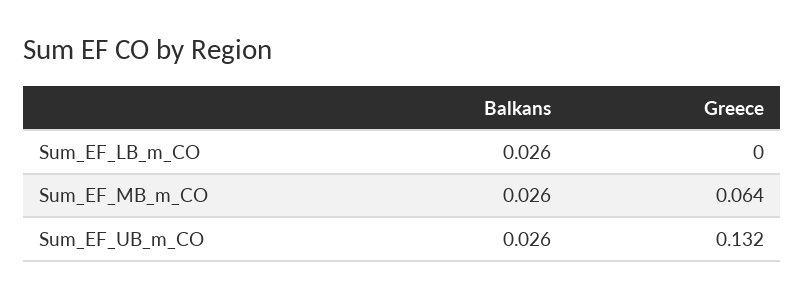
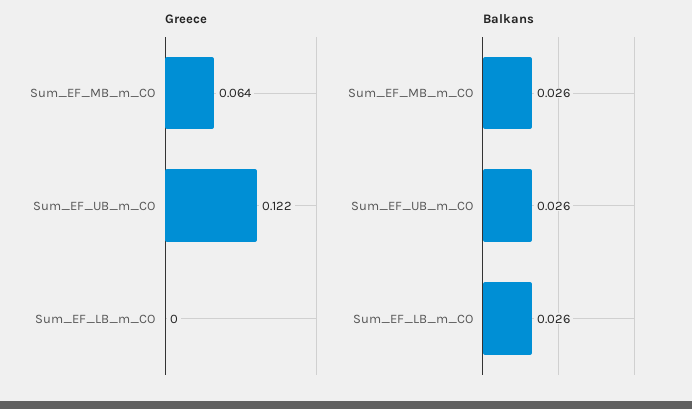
Greece, Sum_EF_UB_m_CO: 0.132 -> 0.122

